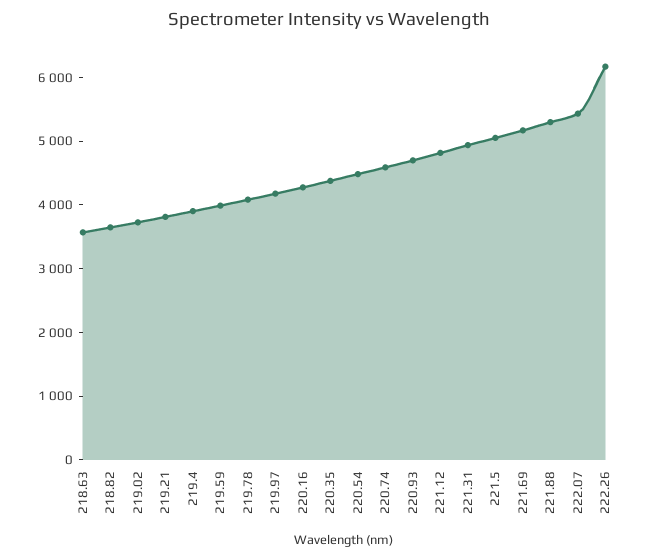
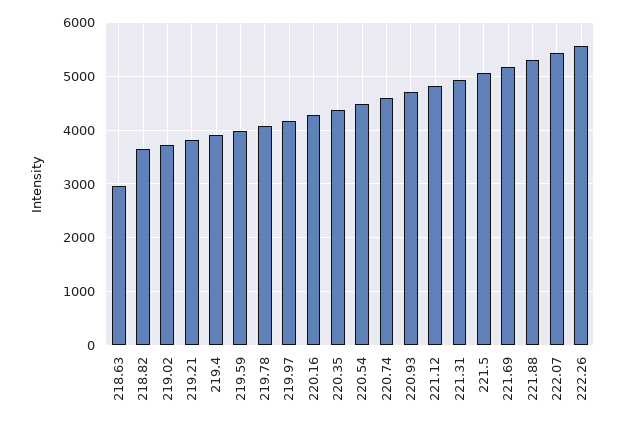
218.63: 3600 -> 3000
222.26: 6200 -> 5600

